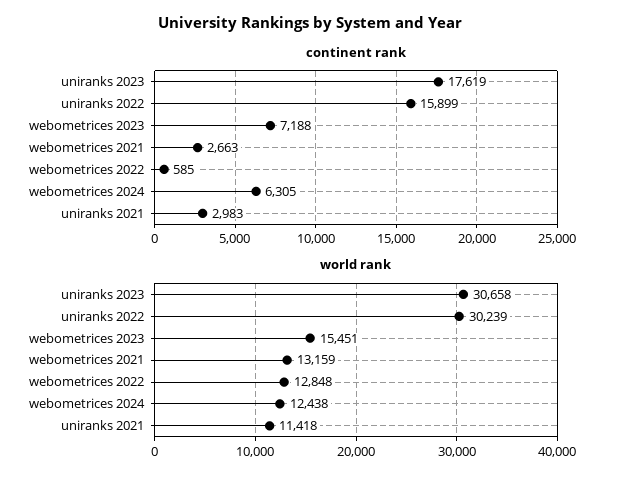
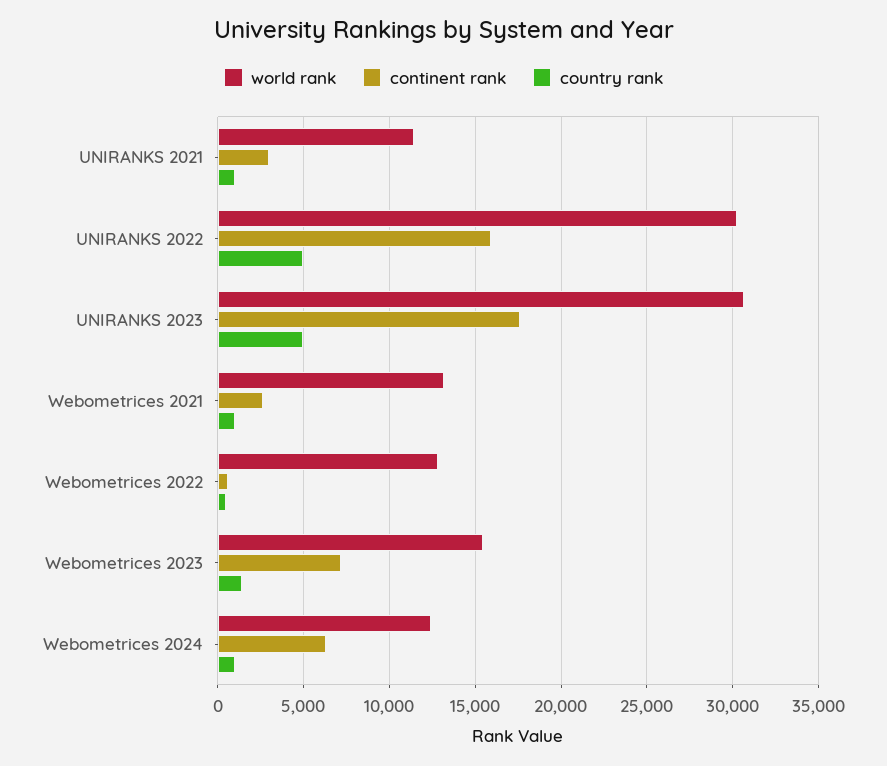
country rank, uniranks 2021: none -> 1000
country rank, uniranks 2022: none -> 5000
country rank, uniranks 2023: none -> 5000
country rank, webometrices 2021: none -> 1000
country rank, webometrices 2022: none -> 500
country rank, webometrices 2023: none -> 1500
country rank, webometrices 2024: none -> 1000

